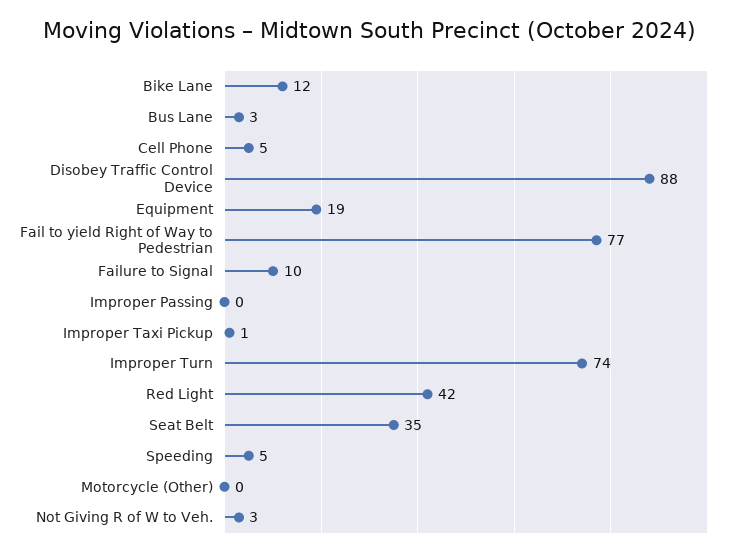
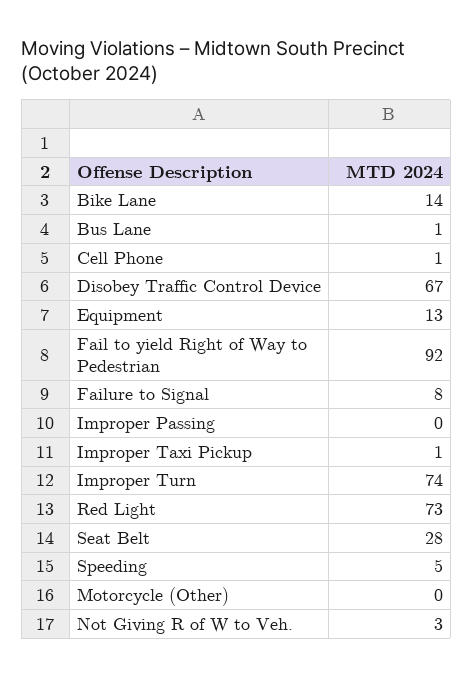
Bike Lane: 12 -> 14
Bus Lane: 3 -> 1
Cell Phone: 5 -> 1
Disobey Traffic Control Device: 88 -> 67
Equipment: 19 -> 13
Fail to yield Right of Way to Pedestrian: 77 -> 92
Failure to Signal: 10 -> 8
Red Light: 42 -> 73
Seat Belt: 35 -> 28

